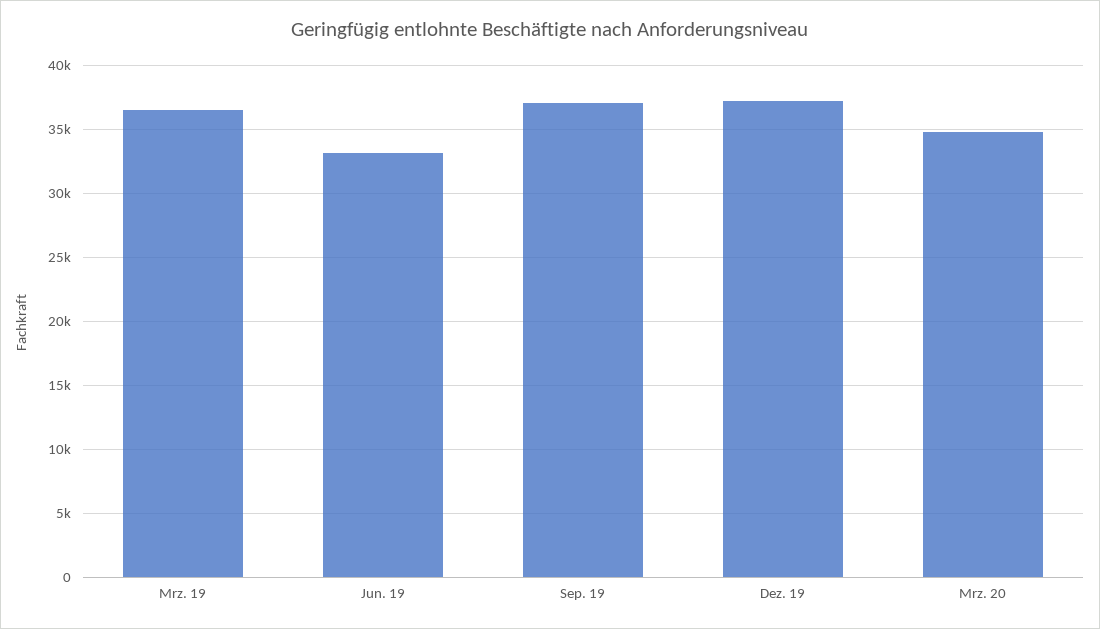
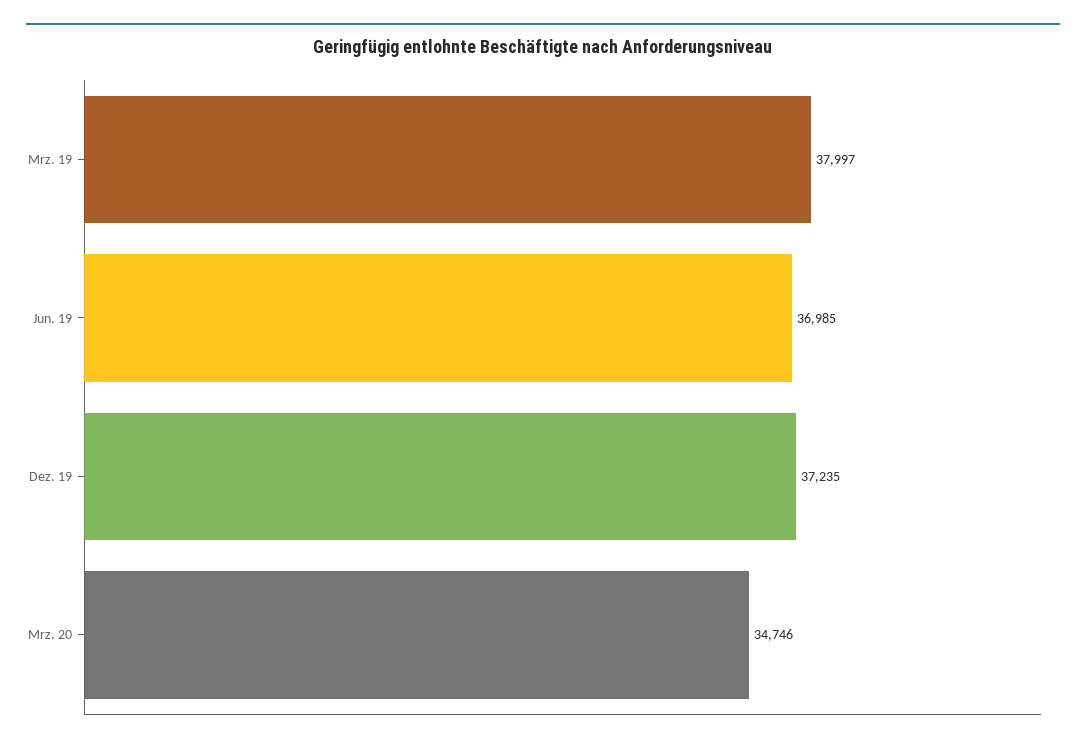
Mrz. 19: 36500 -> 37997
Jun. 19: 33000 -> 36985
Sep. 19: 37000 -> none

